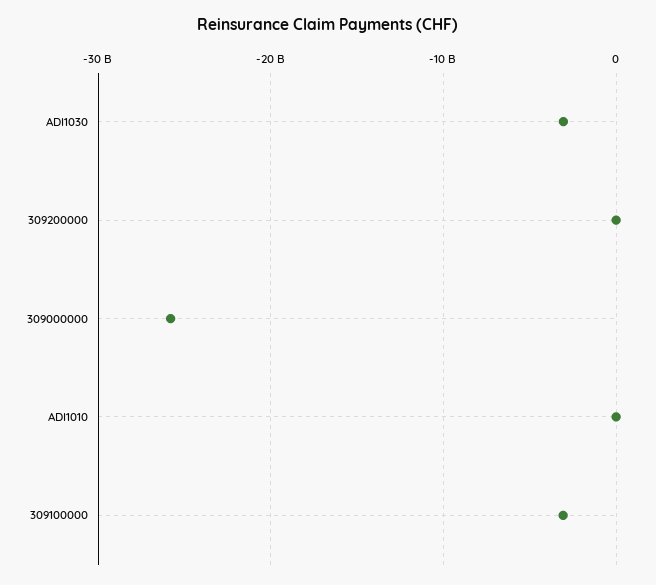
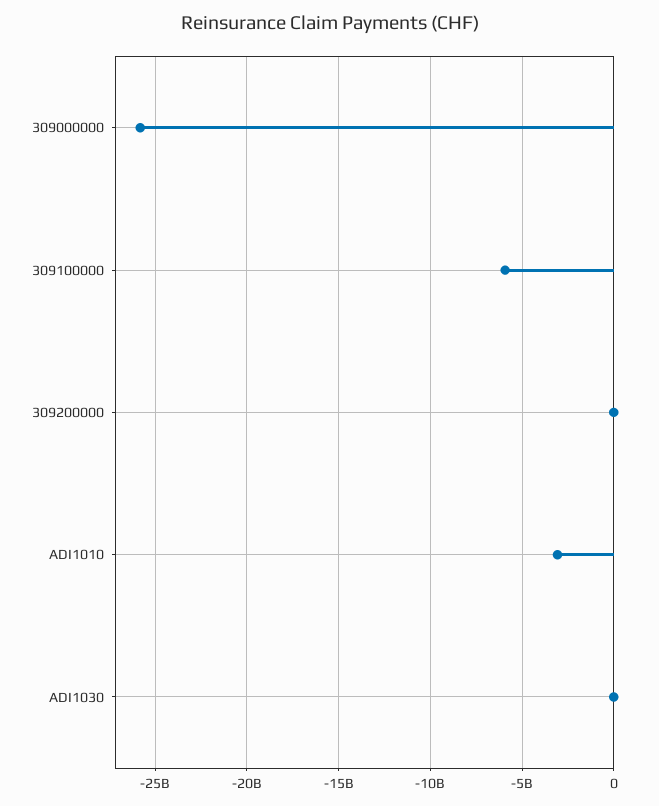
ADI1030: -3000000000 -> 0
ADI1010: 0 -> -3000000000
309100000: -3000000000 -> -6000000000

